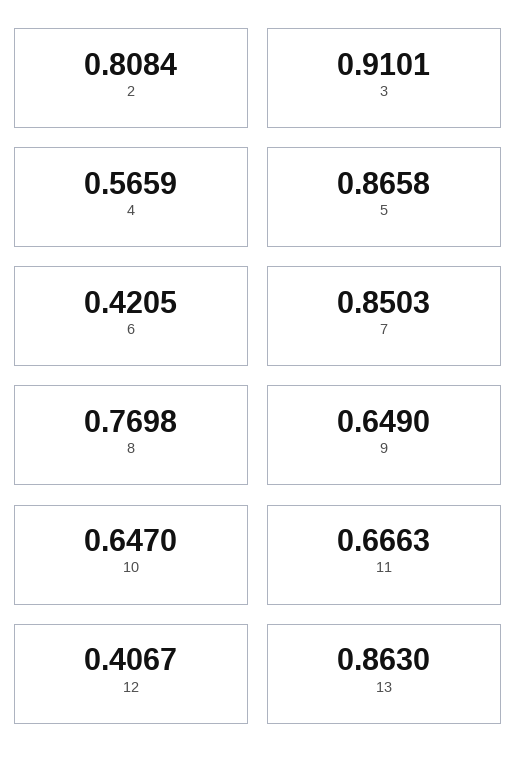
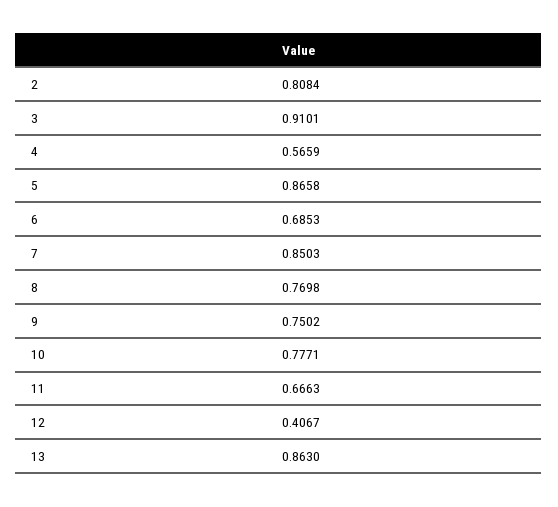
6: 0.4205 -> 0.6853
9: 0.649 -> 0.7502
10: 0.647 -> 0.7771

